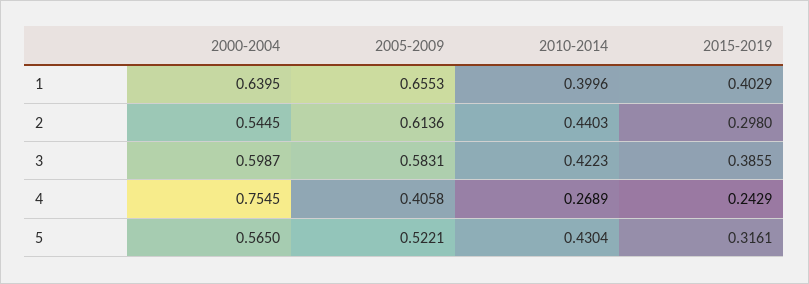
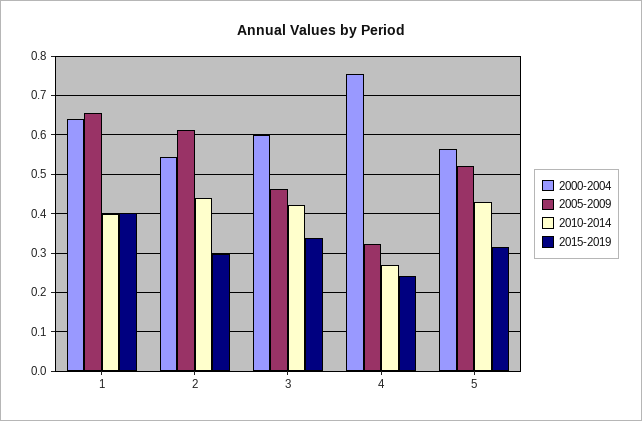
2005-2009, 3: 0.5831 -> 0.46
2015-2019, 3: 0.3855 -> 0.34
2005-2009, 4: 0.4058 -> 0.32

